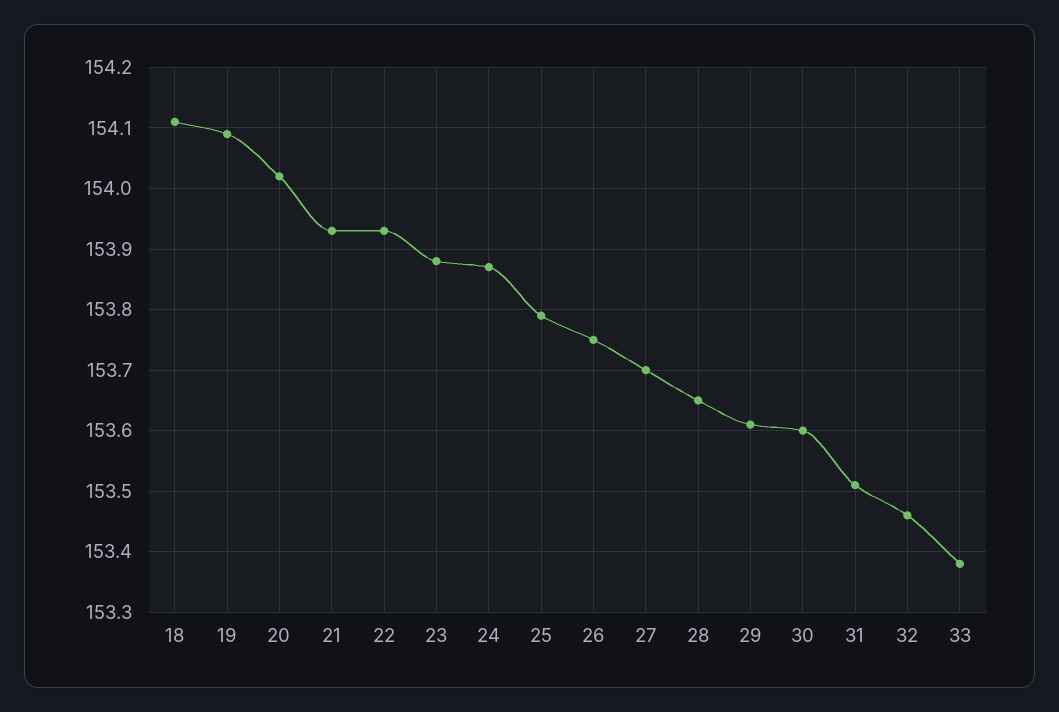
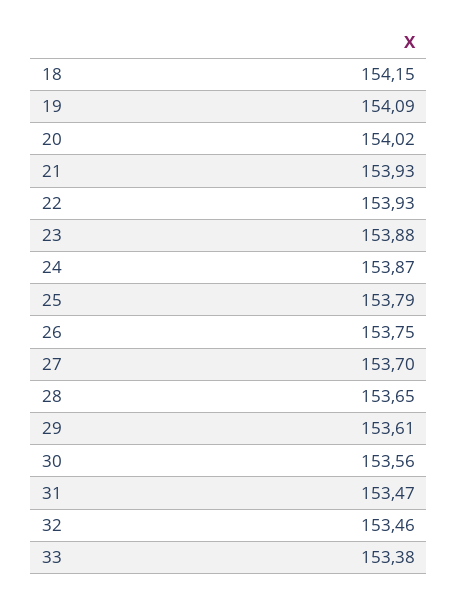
18: 154.11 -> 154.15
30: 153.6 -> 153.56
31: 153.51 -> 153.47

